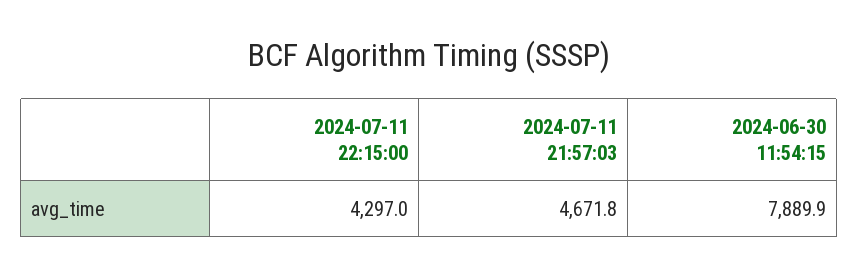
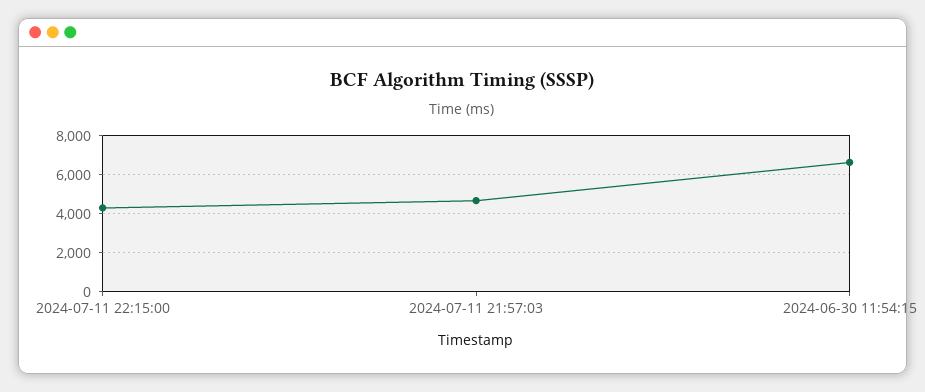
2024-06-30 11:54:15: 7889.9 -> 6500

